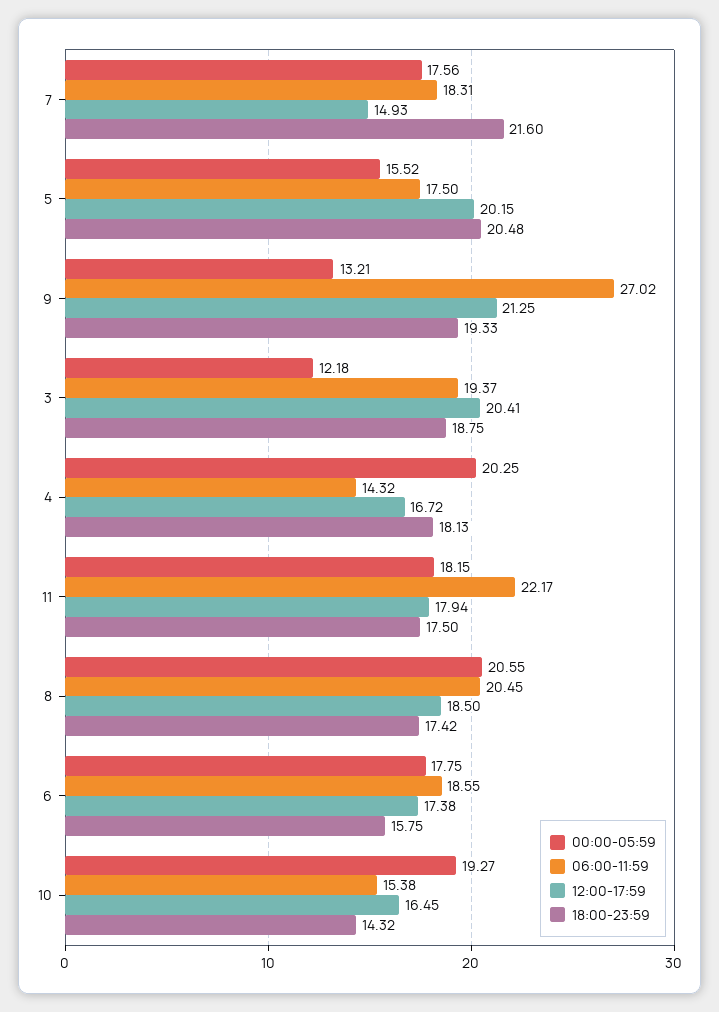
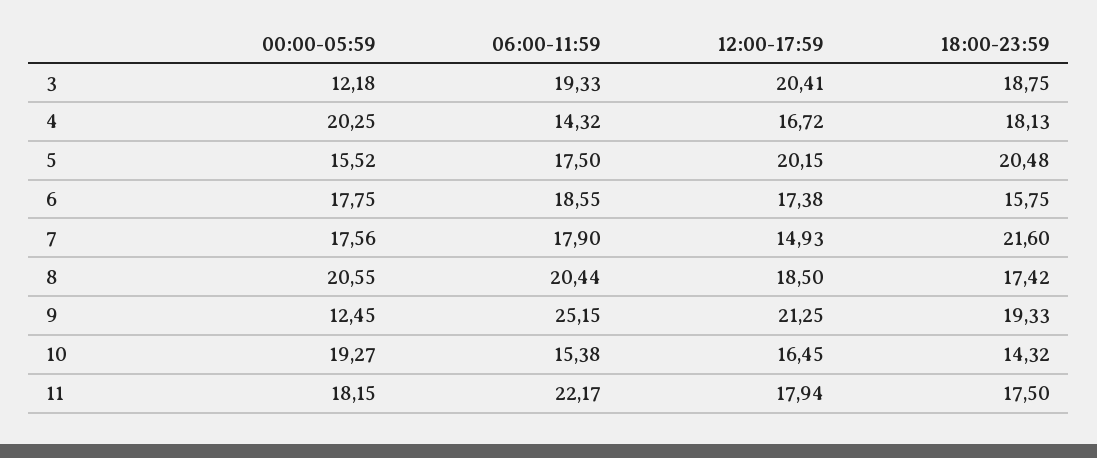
06:00-11:59, 7: 18.31 -> 17.9
00:00-05:59, 9: 13.21 -> 12.45
06:00-11:59, 9: 27.02 -> 25.15
06:00-11:59, 3: 19.37 -> 19.33
06:00-11:59, 8: 20.45 -> 20.44

